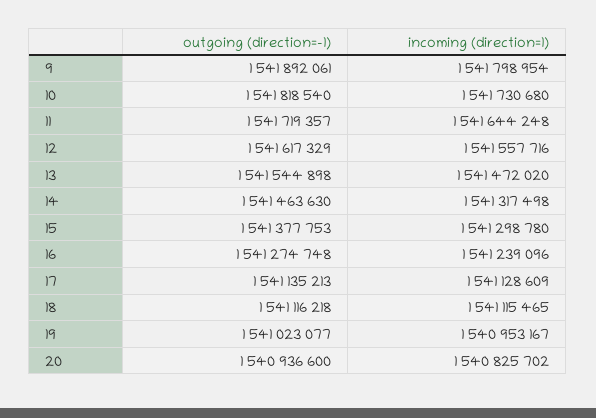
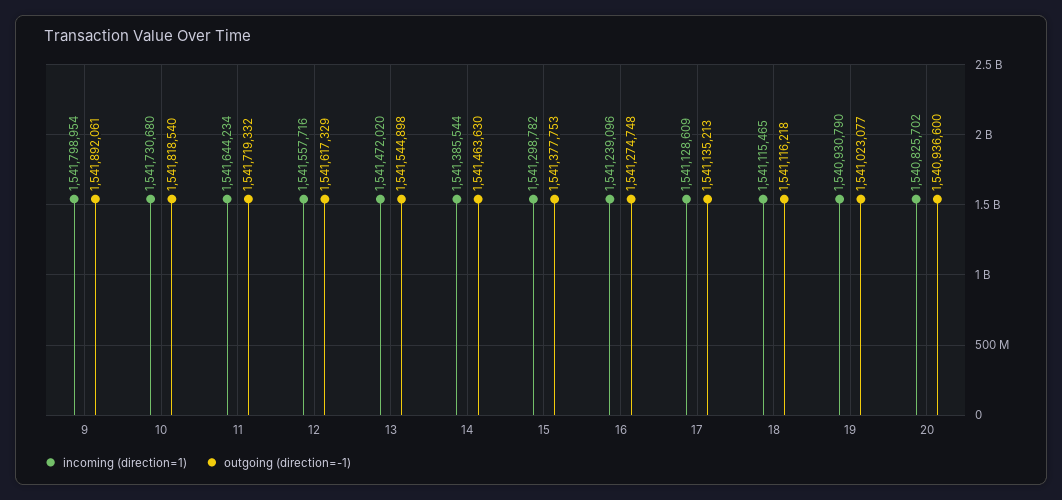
outgoing (direction=-1), 11: 1541719357 -> 1541719332
incoming (direction=1), 11: 1541644248 -> 1541644234
incoming (direction=1), 14: 1541317498 -> 1541385544
incoming (direction=1), 15: 1541298780 -> 1541298782
incoming (direction=1), 19: 1540953167 -> 1540930790

